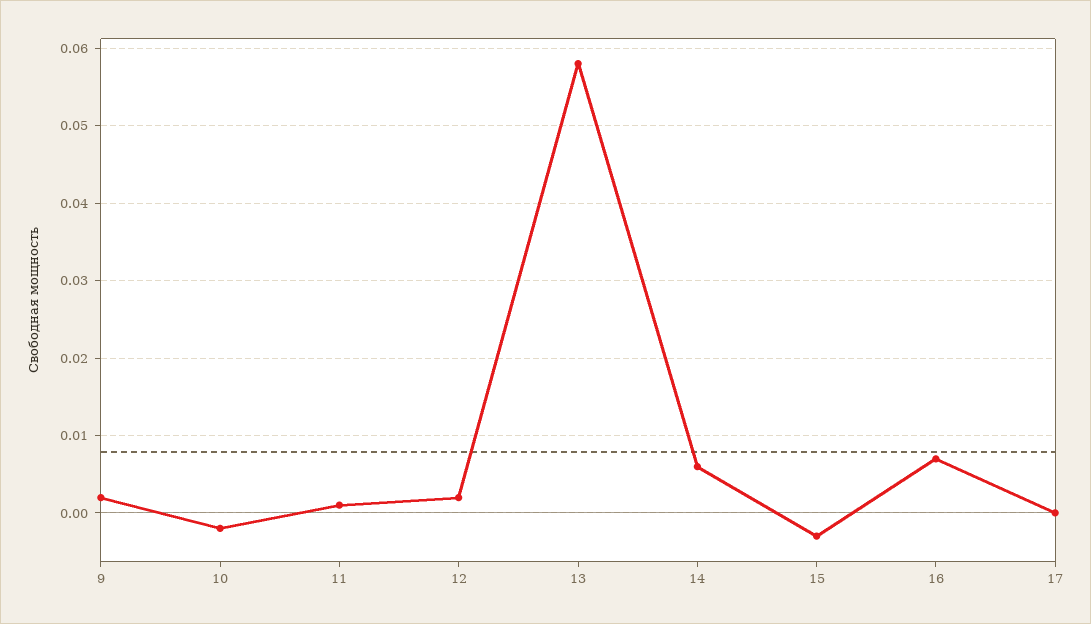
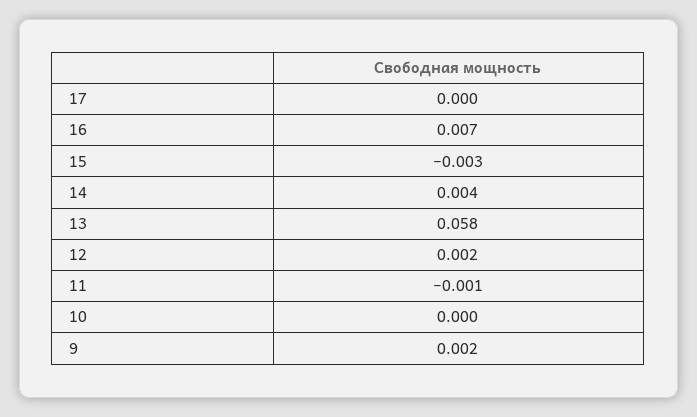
10: -0.002 -> 0
11: 0.001 -> -0.001
14: 0.006 -> 0.004

